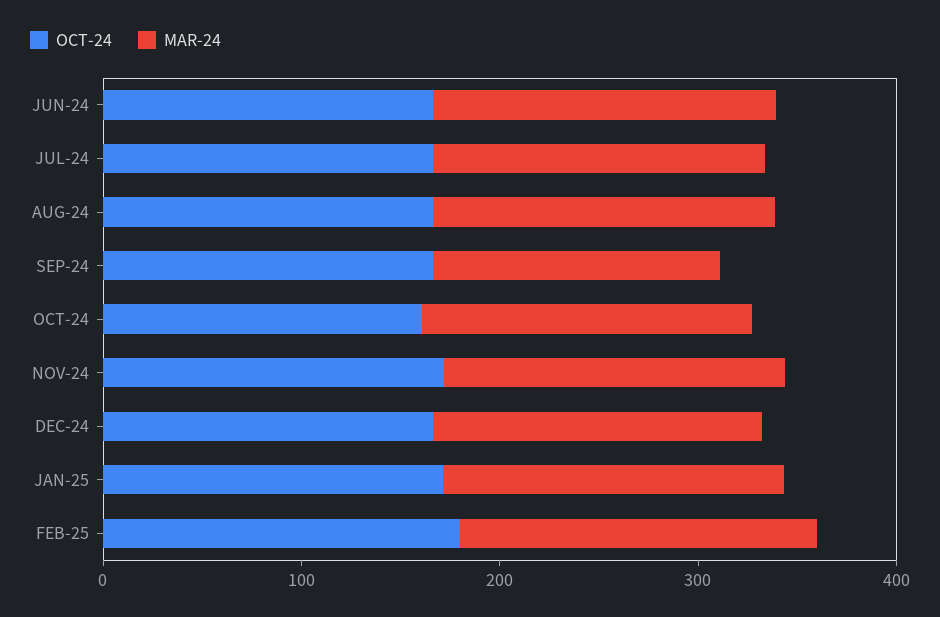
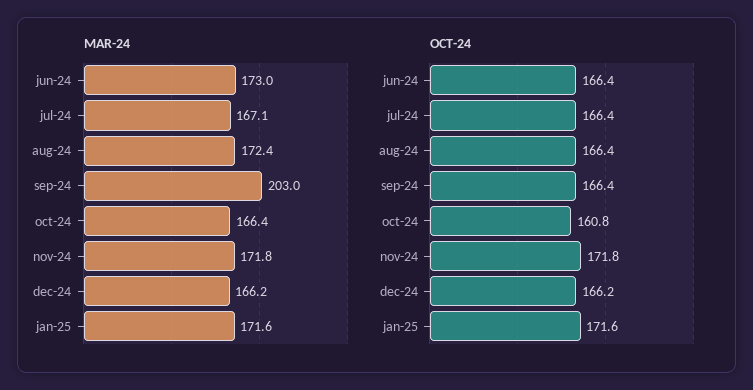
MAR-24, SEP-24: 140 -> 203
OCT-24, FEB-25: 180 -> none
MAR-24, FEB-25: 180 -> none

